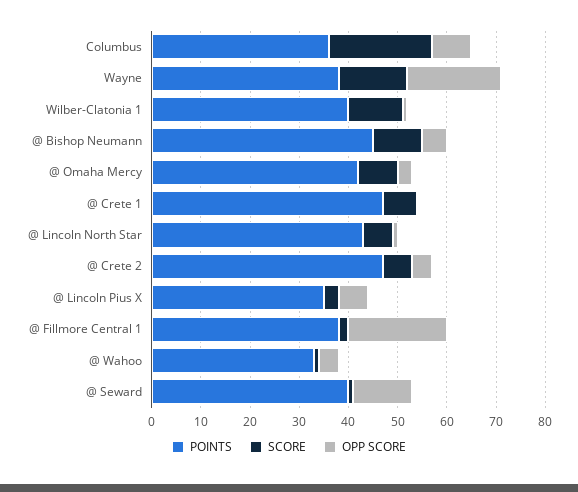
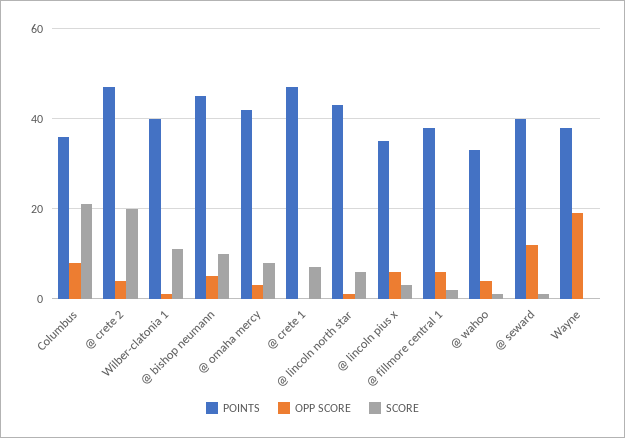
SCORE, Wayne: 15 -> 0
SCORE, @ Crete 2: 5 -> 20
OPP SCORE, @ Fillmore Central 1: 20 -> 5

